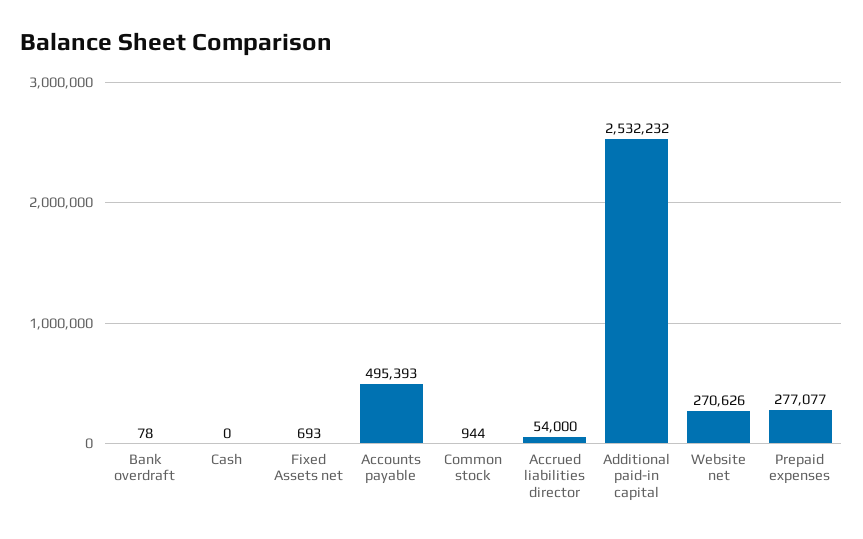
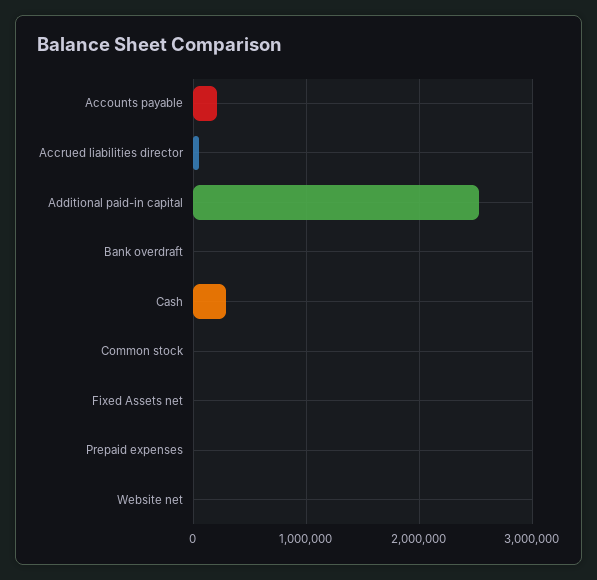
Cash: 0 -> 300000
Accounts payable: 495393 -> 200000
Website net: 270626 -> 0
Prepaid expenses: 277077 -> 0

